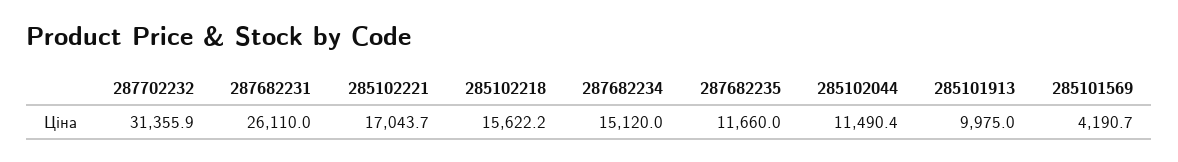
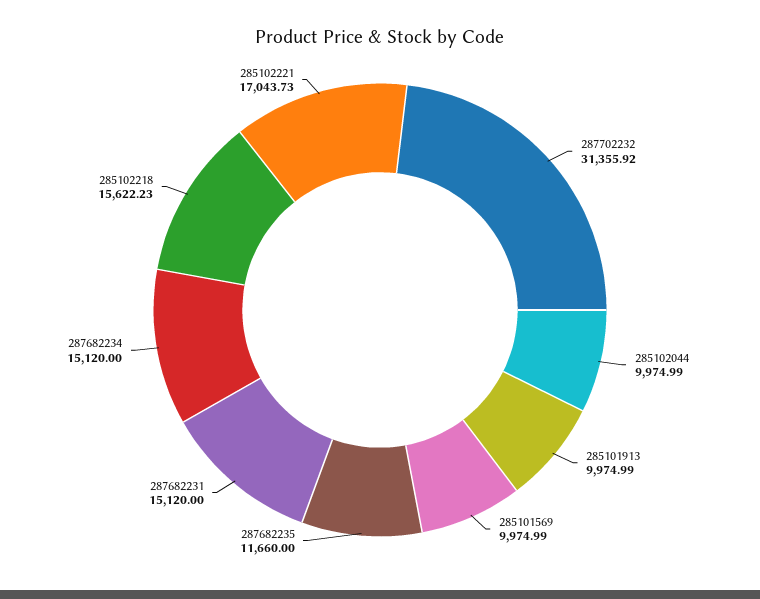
287682231: 26110 -> 15120
285102044: 11490.4 -> 9974.99
285101569: 4190.7 -> 9974.99

